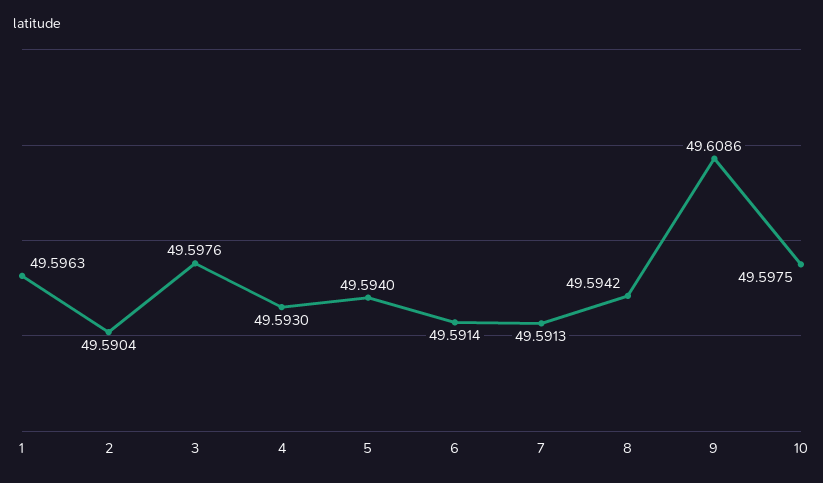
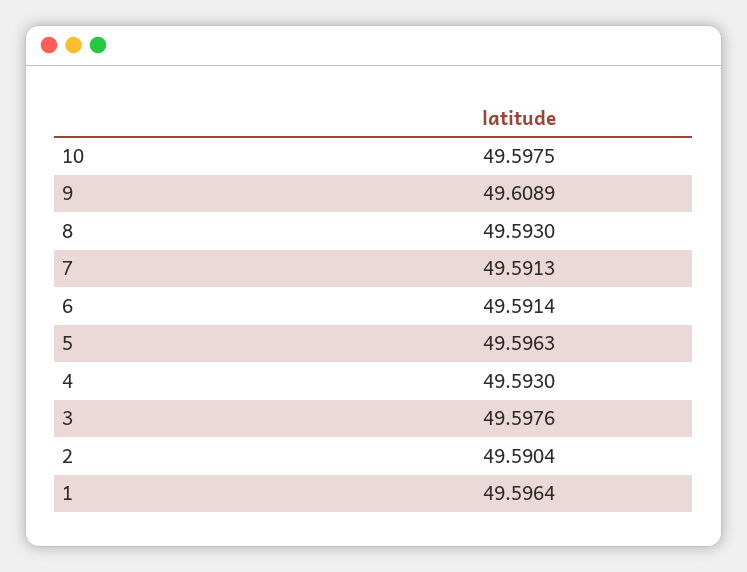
1: 49.5963 -> 49.5964
5: 49.594 -> 49.5963
8: 49.5942 -> 49.593
9: 49.6086 -> 49.6089

